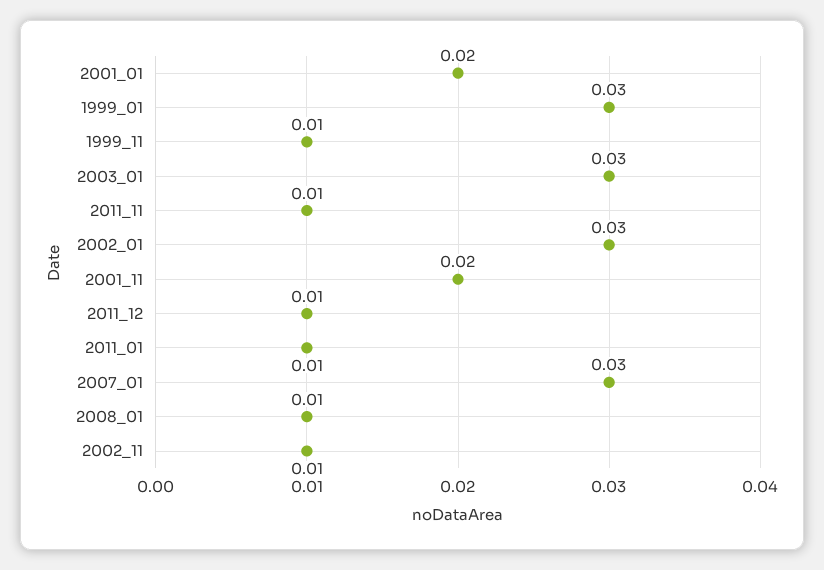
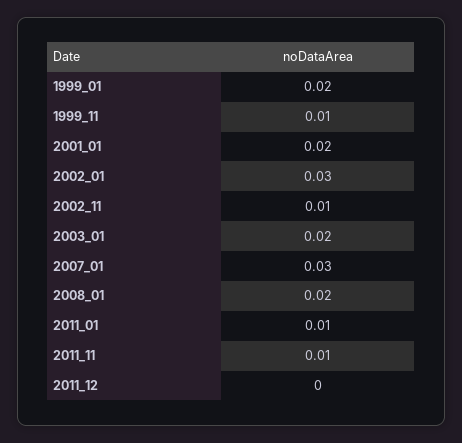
1999_01: 0.03 -> 0.02
2003_01: 0.03 -> 0.02
2001_11: 0.02 -> none
2011_12: 0.01 -> 0
2008_01: 0.01 -> 0.02

